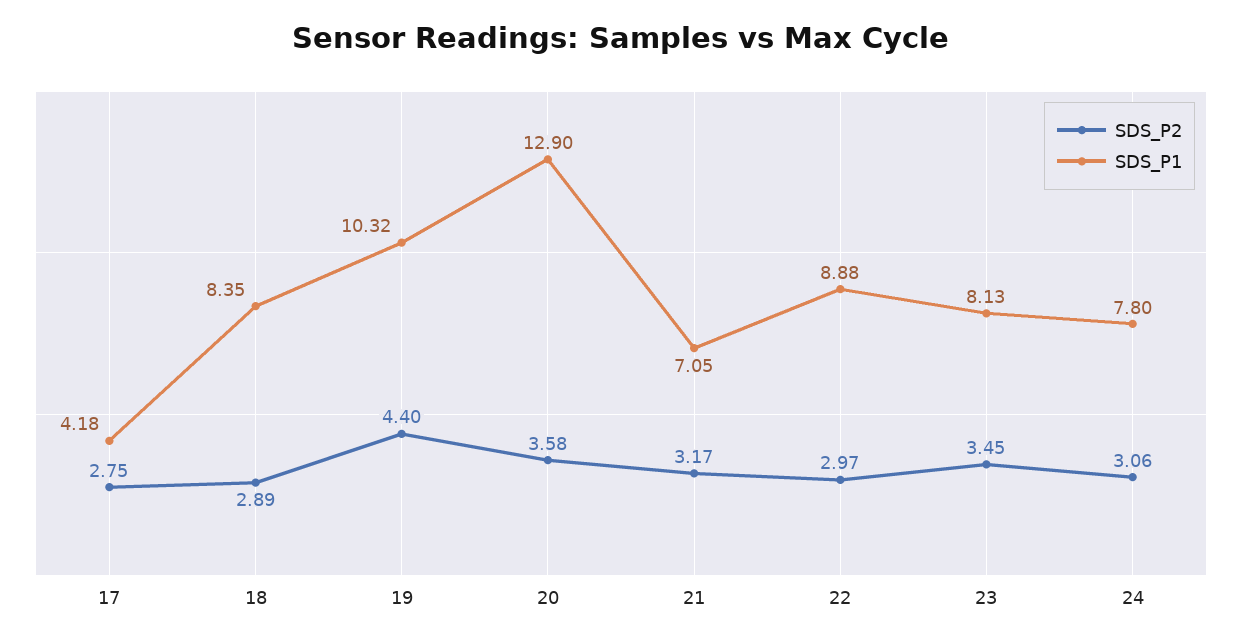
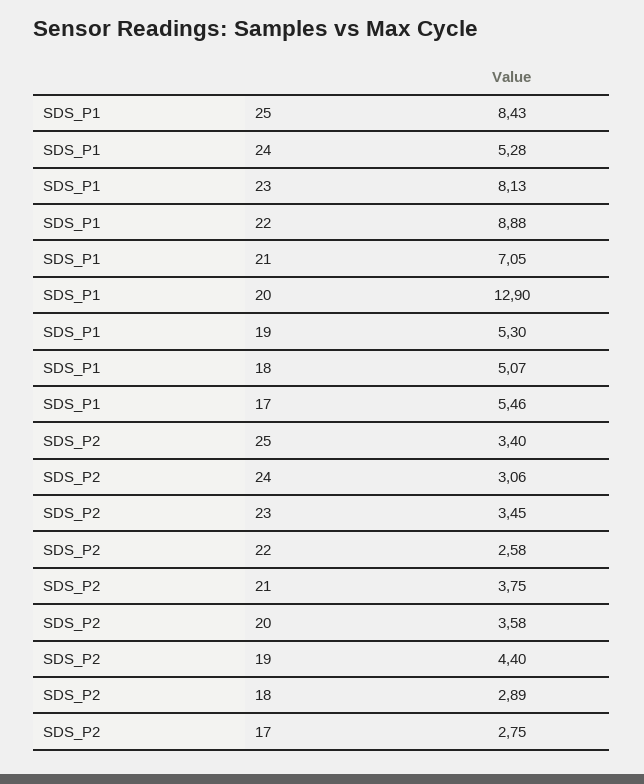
SDS_P1, 17: 4.18 -> 5.46
SDS_P1, 18: 8.35 -> 5.07
SDS_P1, 19: 10.32 -> 5.3
SDS_P2, 21: 3.17 -> 3.75
SDS_P2, 22: 2.97 -> 2.58
SDS_P1, 24: 7.8 -> 5.28
SDS_P1, 25: none -> 8.43
SDS_P2, 25: none -> 3.4

